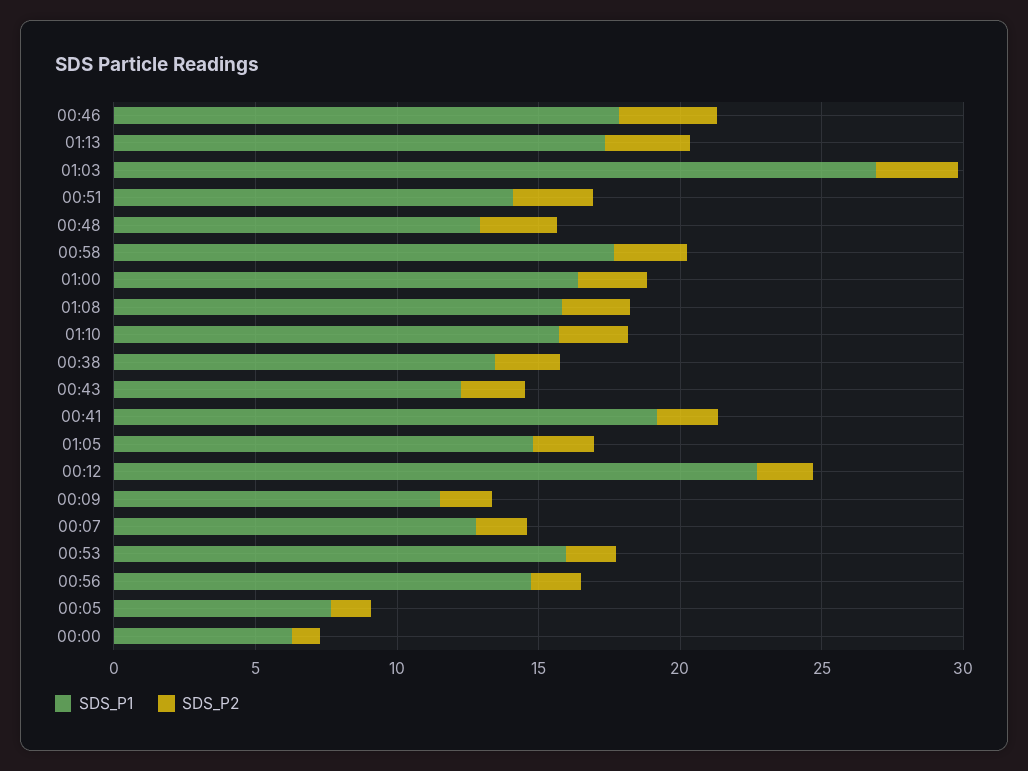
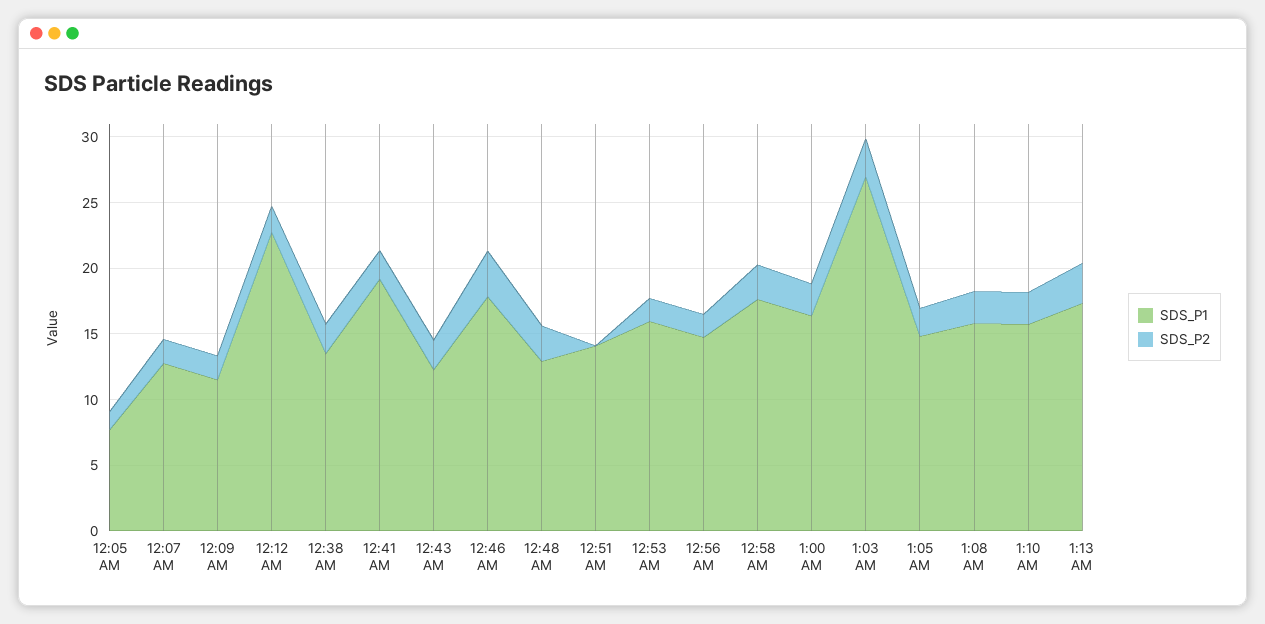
SDS_P2, 00:51: 3 -> 0
SDS_P1, 00:00: 6 -> none
SDS_P2, 00:00: 1 -> none

